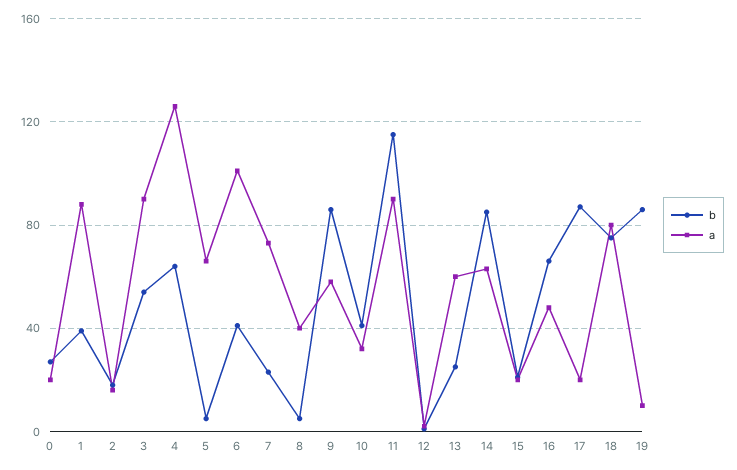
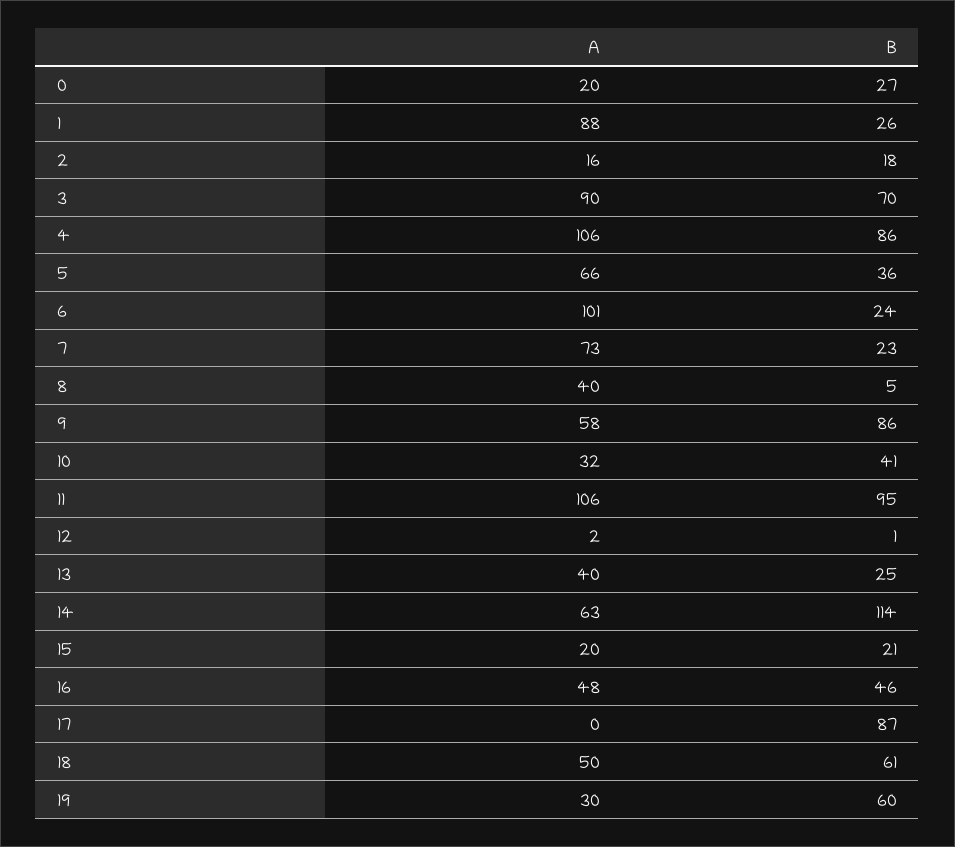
b, 1: 40 -> 26
b, 3: 55 -> 70
b, 4: 65 -> 86
a, 4: 125 -> 106
b, 5: 5 -> 36
b, 6: 40 -> 24
b, 11: 115 -> 95
a, 11: 90 -> 106
a, 13: 60 -> 40
b, 14: 85 -> 114
b, 16: 65 -> 46
a, 17: 20 -> 0
b, 18: 75 -> 61
a, 18: 80 -> 50
b, 19: 85 -> 60
a, 19: 10 -> 30

